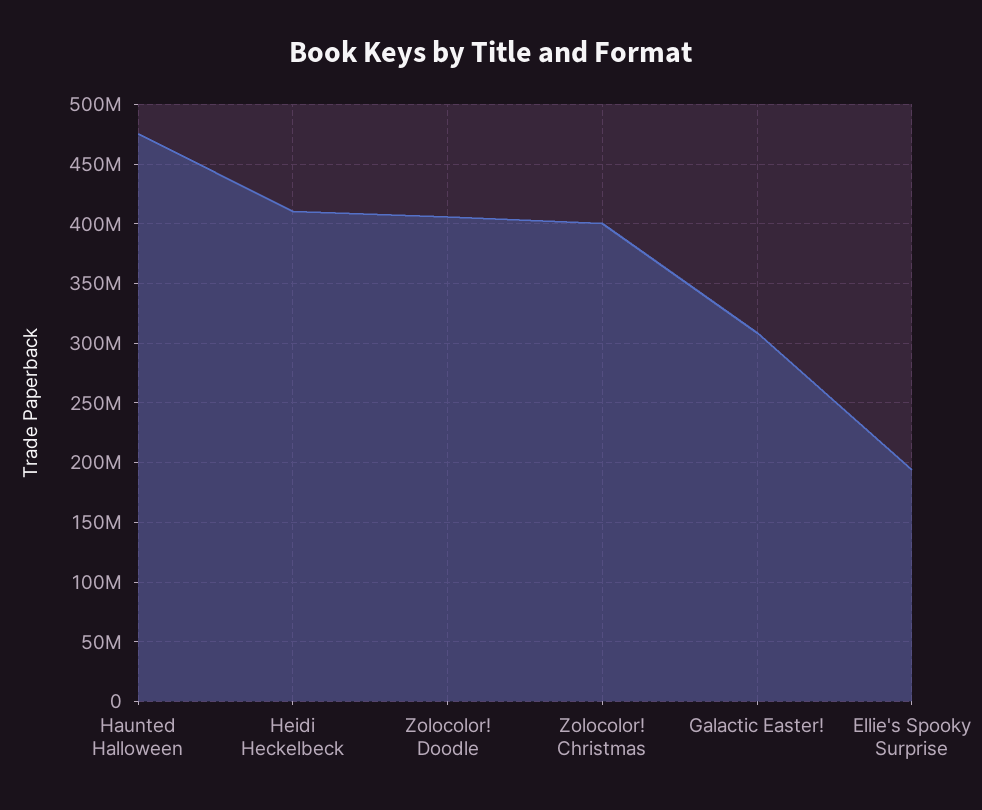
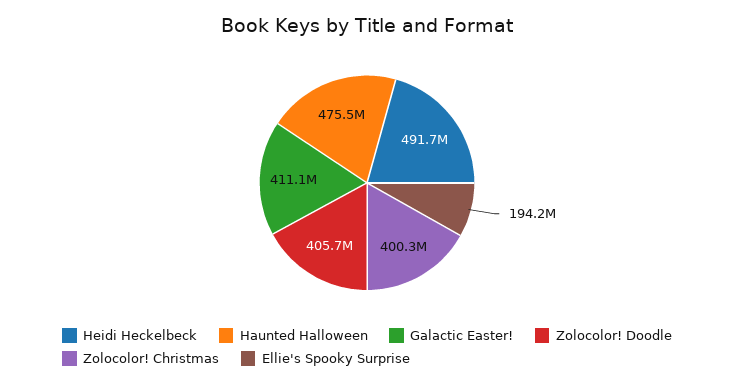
Heidi Heckelbeck: 410000000 -> 491700000
Galactic Easter!: 310000000 -> 411100000

